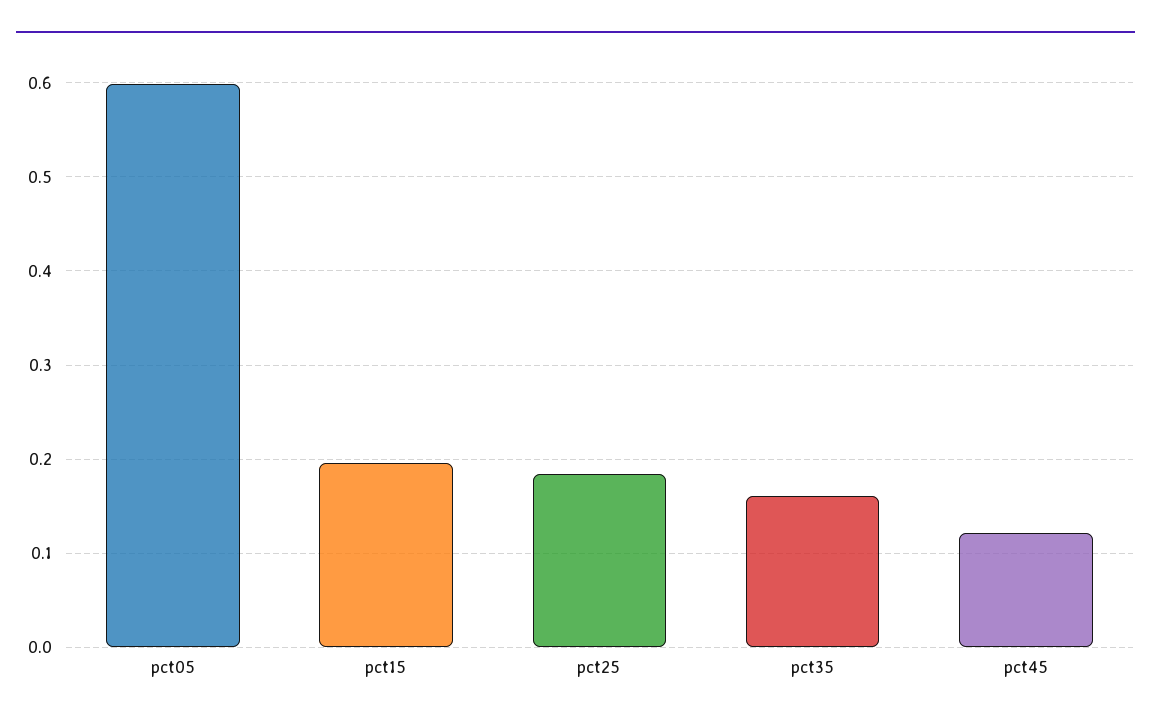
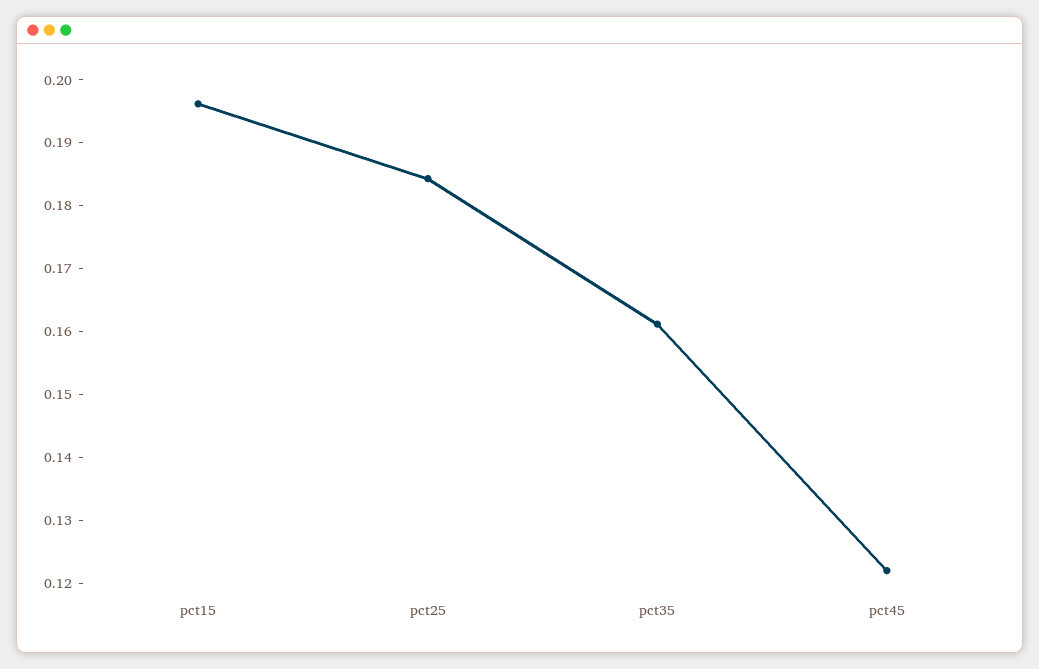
pct05: 0.6 -> none

